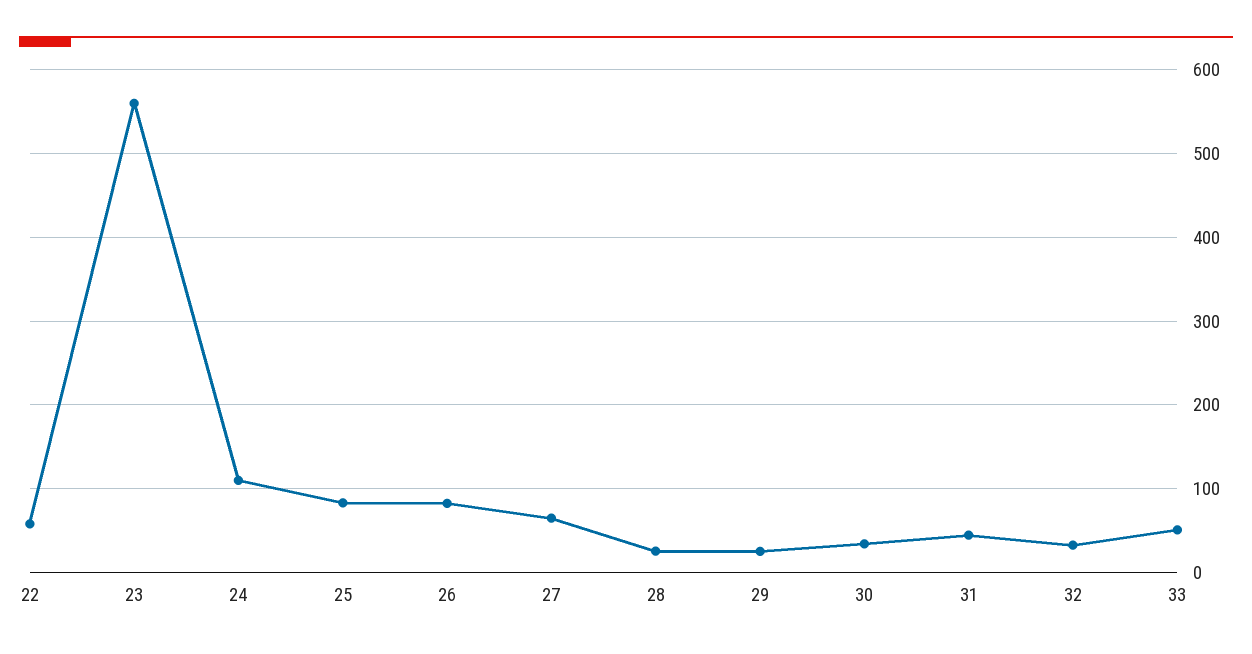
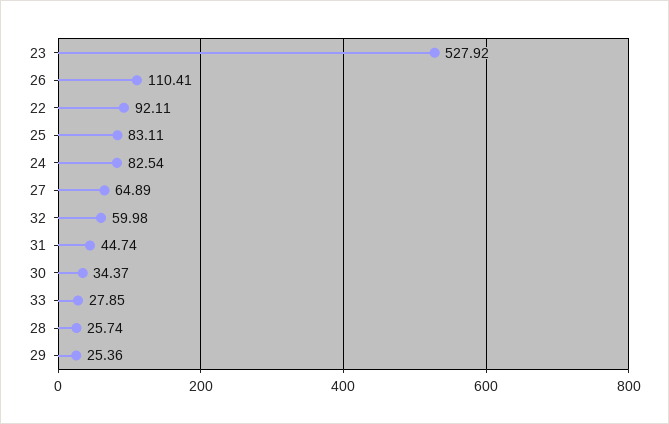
22: 60 -> 92.11
23: 560 -> 527.92
24: 110 -> 82.54
26: 80 -> 110.41
32: 30 -> 59.98
33: 50 -> 27.85

